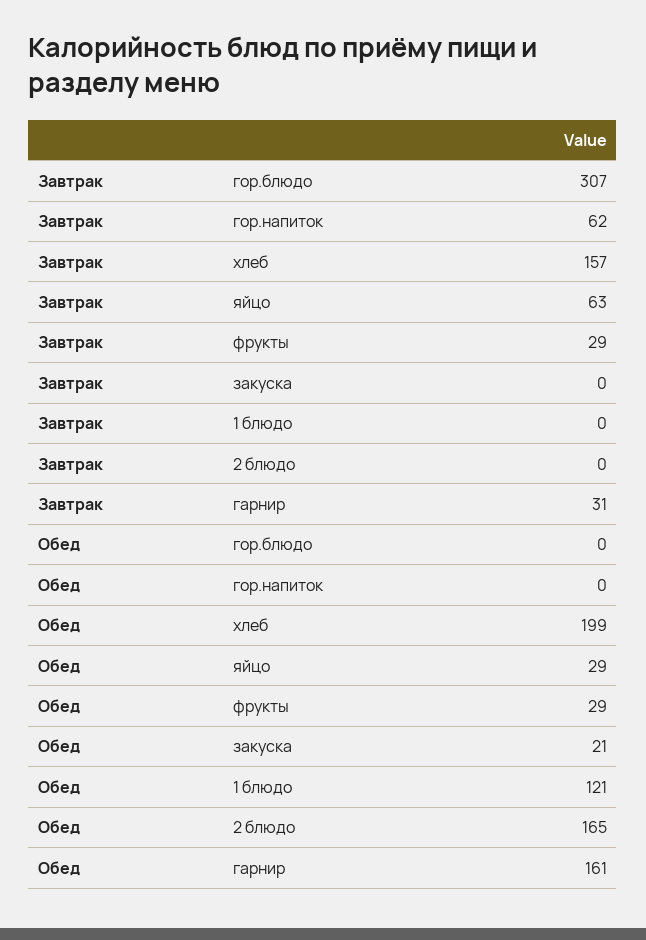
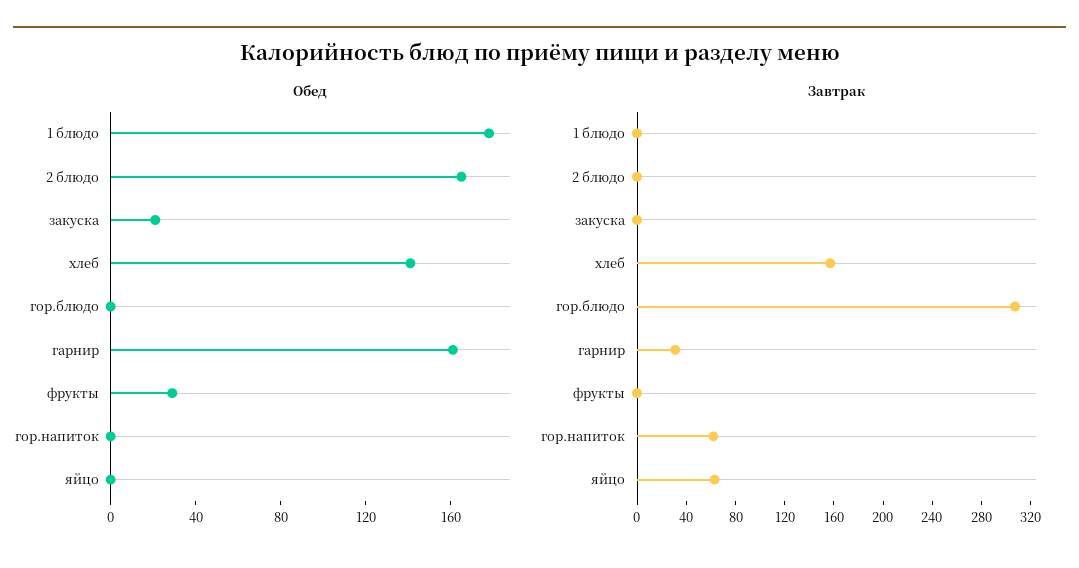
Завтрак, фрукты: 29 -> 0
Обед, хлеб: 199 -> 140
Обед, яйцо: 29 -> 0
Обед, 1 блюдо: 121 -> 180

